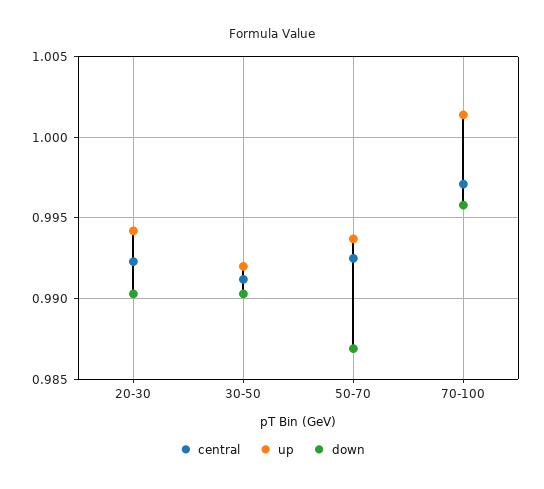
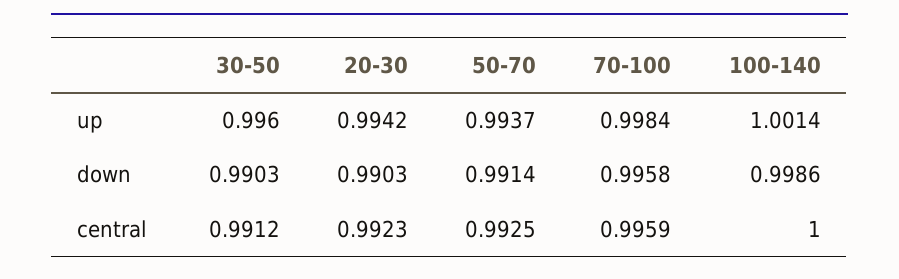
up, 30-50: 0.992 -> 0.996
down, 50-70: 0.987 -> 0.9914
central, 70-100: 0.997 -> 0.9959
up, 70-100: 1.0015 -> 0.9984
up, 100-140: none -> 1.0014
down, 100-140: none -> 0.9986
central, 100-140: none -> 1

